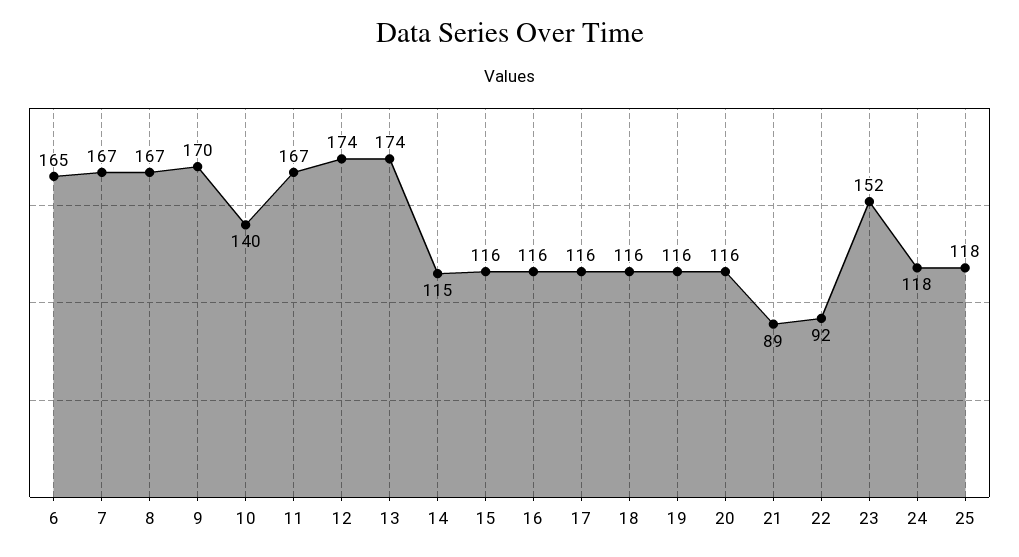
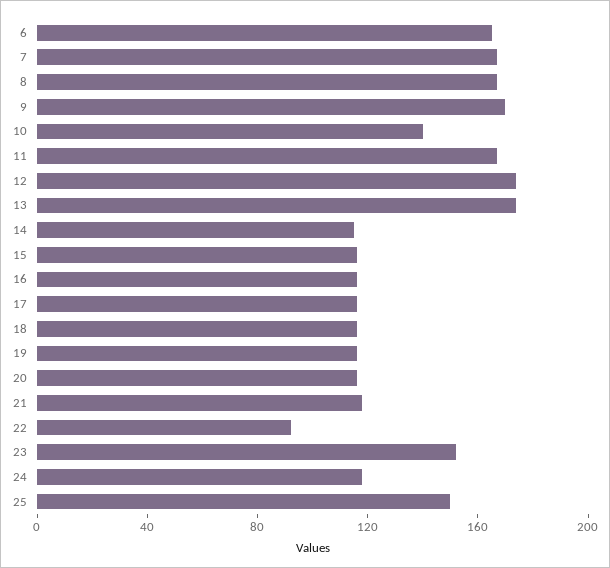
21: 89 -> 120
25: 118 -> 150

